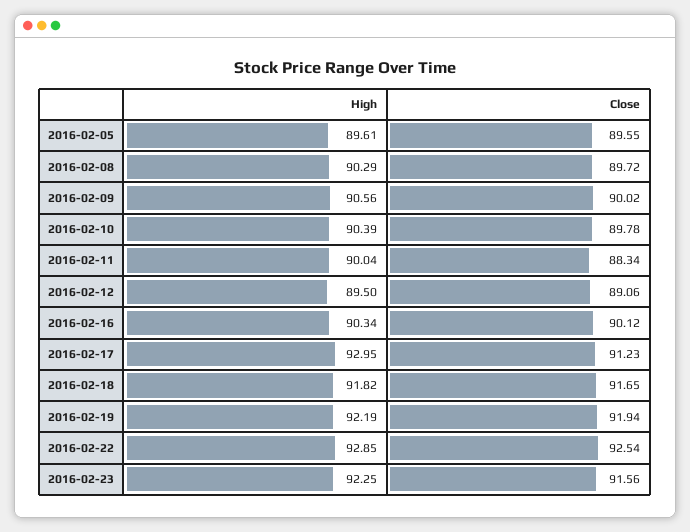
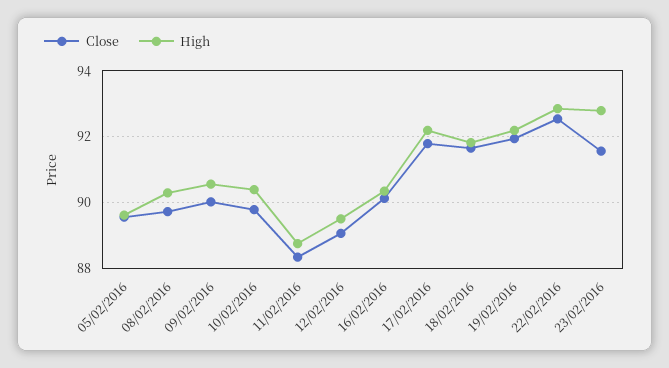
High, 2016-02-11: 90.04 -> 88.8
High, 2016-02-17: 92.95 -> 92.2
Close, 2016-02-17: 91.23 -> 91.8
High, 2016-02-23: 92.25 -> 92.8

